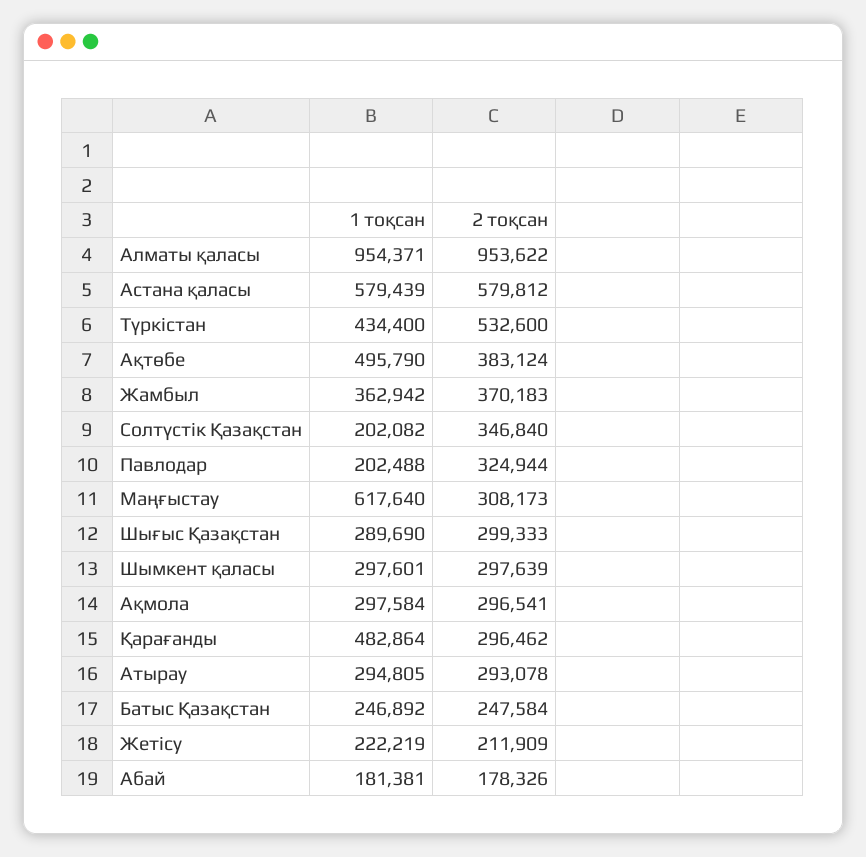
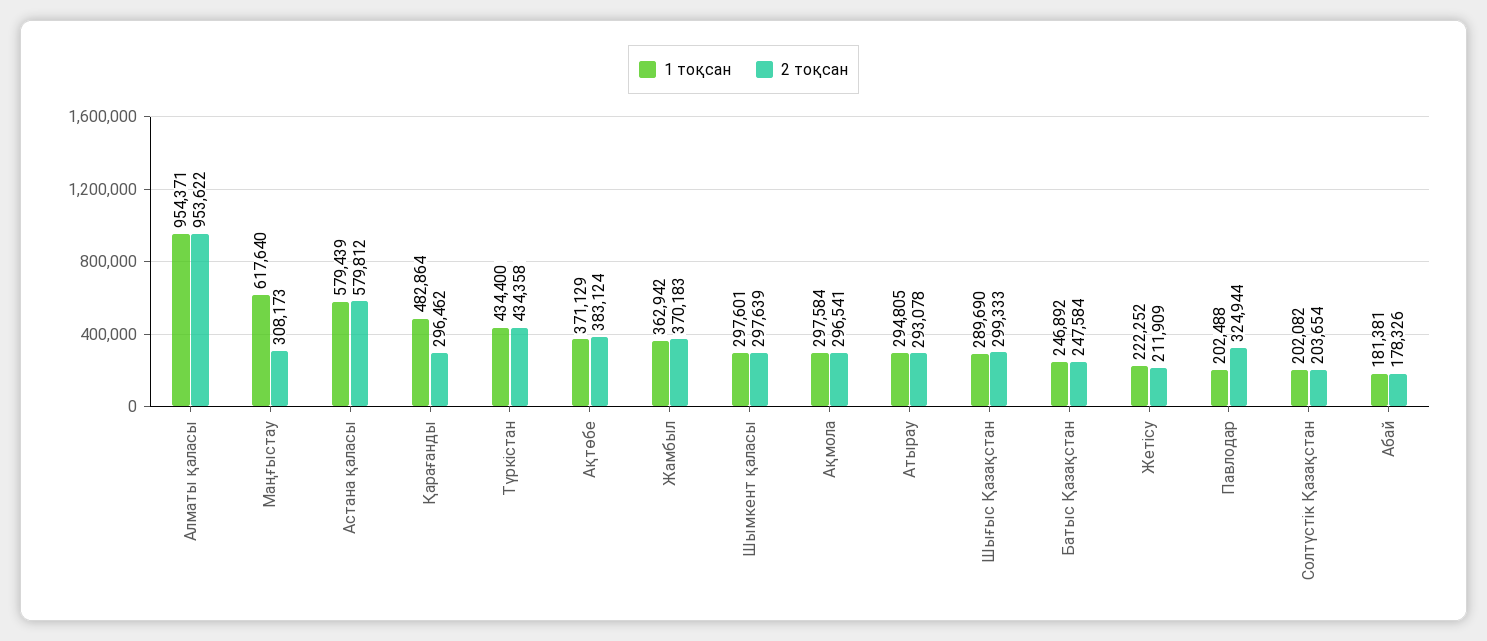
2 тоқсан, Түркістан: 532600 -> 434358
1 тоқсан, Ақтөбе: 495790 -> 371129
2 тоқсан, Солтүстік Қазақстан: 346840 -> 203654
1 тоқсан, Жетісу: 222219 -> 222252

